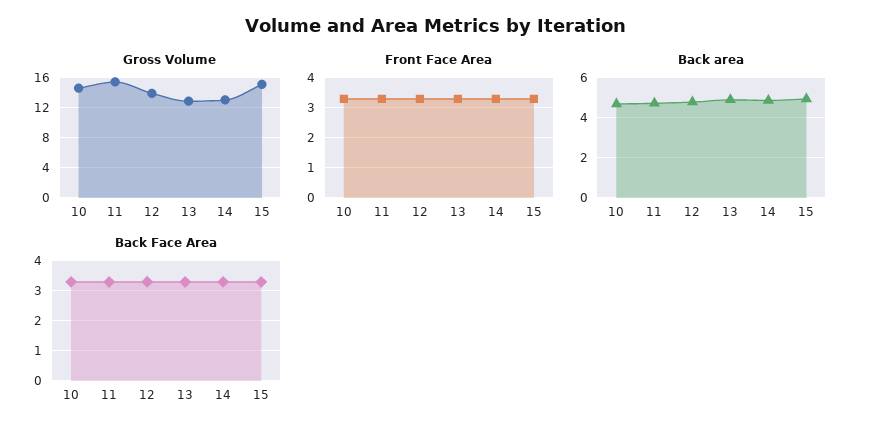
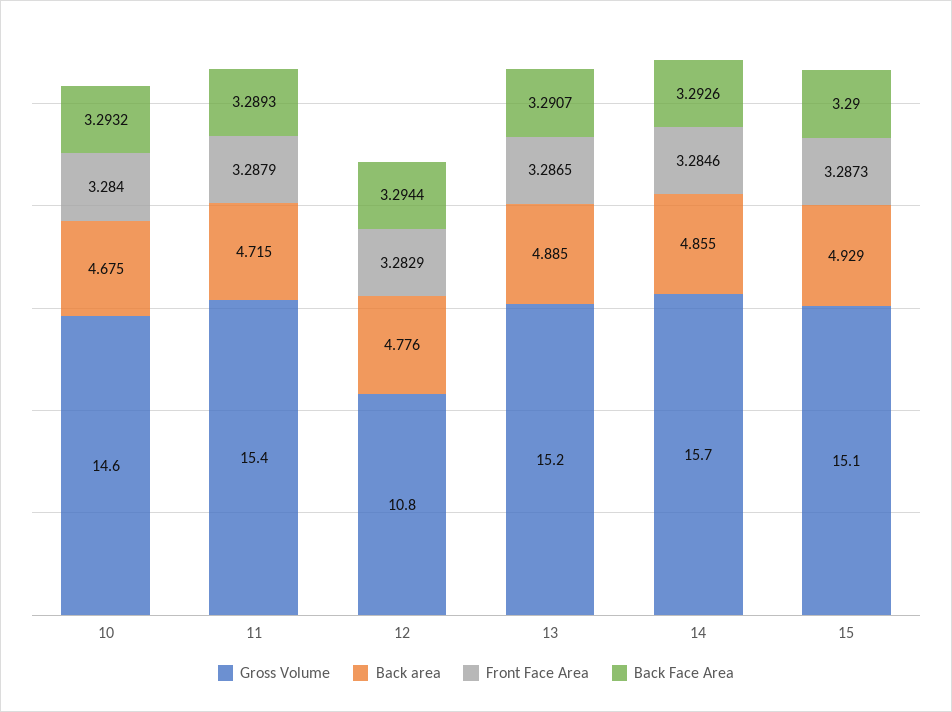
Gross Volume, 12: 14 -> 10.8
Gross Volume, 13: 13 -> 15.2
Gross Volume, 14: 13 -> 15.7

